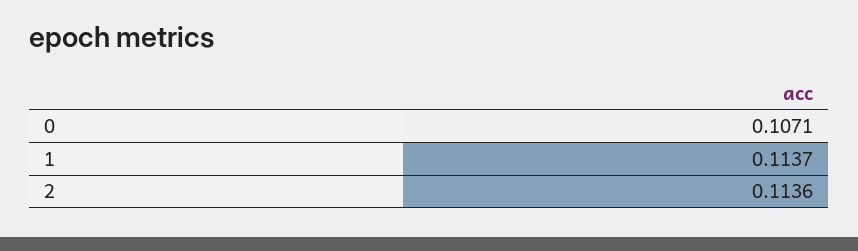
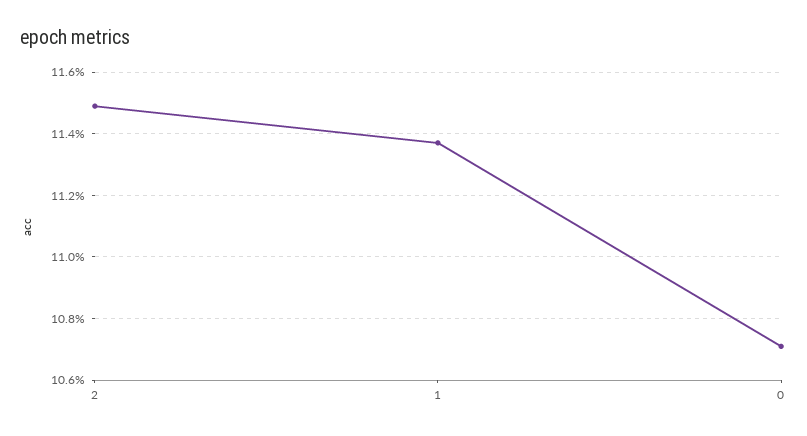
2: 0.1136 -> 0.115

